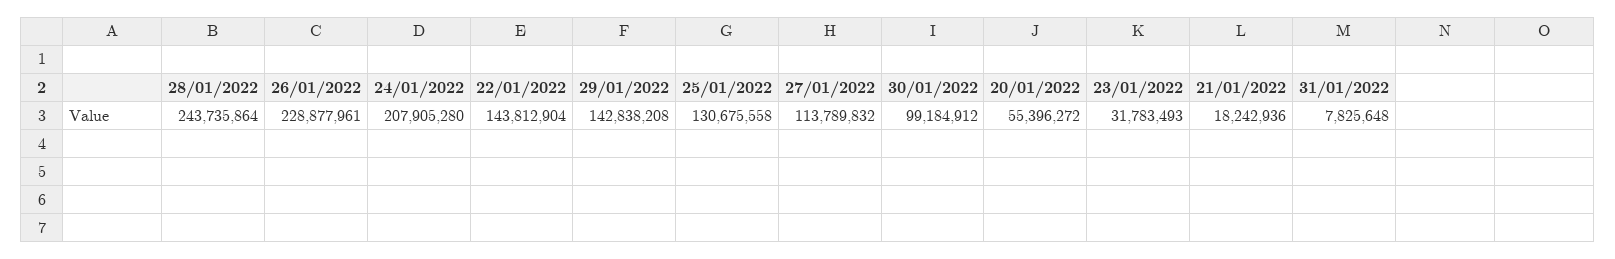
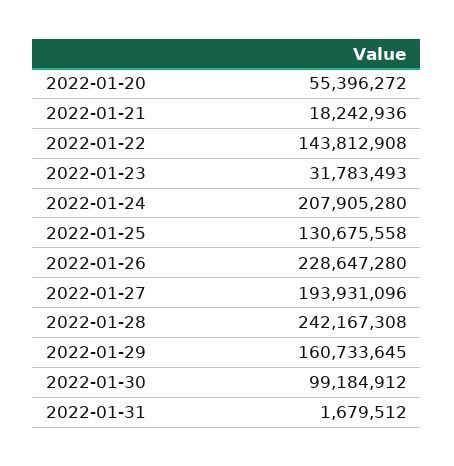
28/01/2022: 243735864 -> 242167308
26/01/2022: 228877961 -> 228647280
22/01/2022: 143812904 -> 143812908
29/01/2022: 142838208 -> 160733645
27/01/2022: 113789832 -> 193931096
31/01/2022: 7825648 -> 1679512

